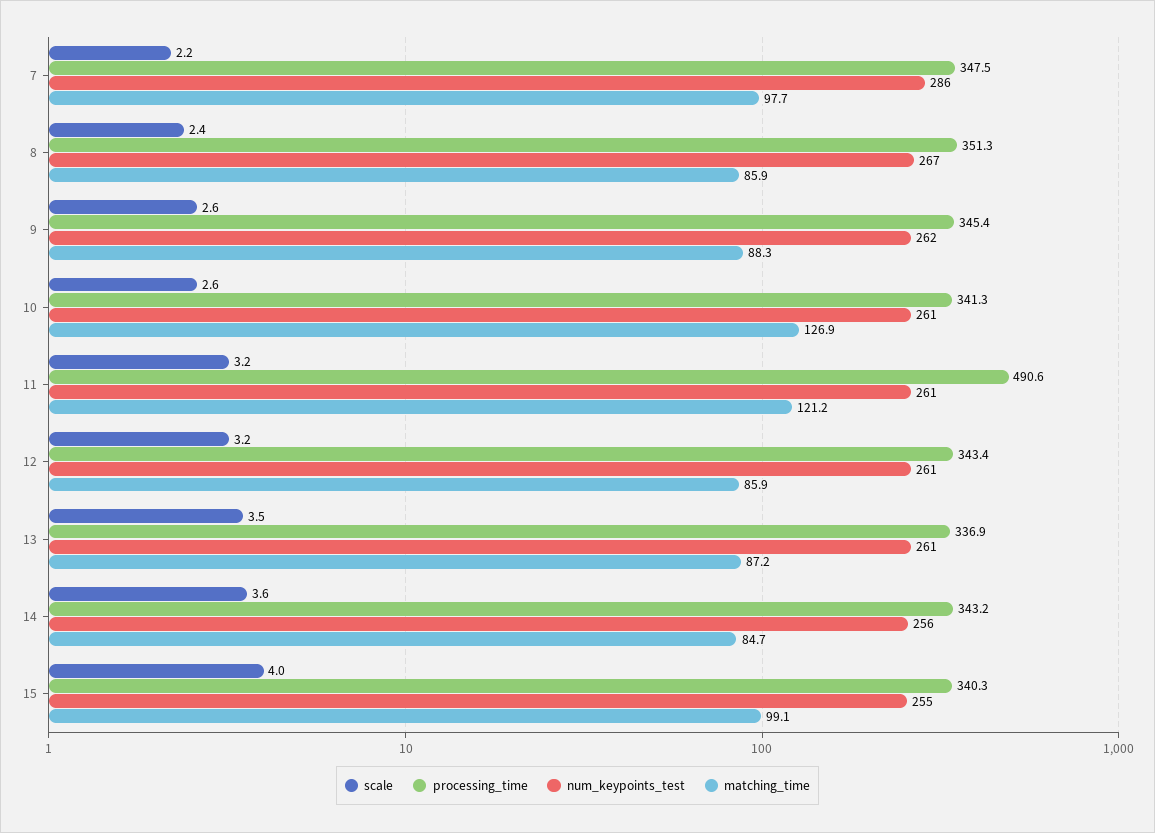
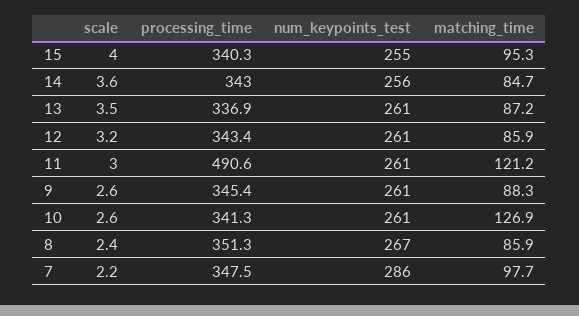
num_keypoints_test, 9: 262 -> 261
scale, 11: 3.2 -> 3
processing_time, 14: 343.2 -> 343
matching_time, 15: 99.1 -> 95.3

